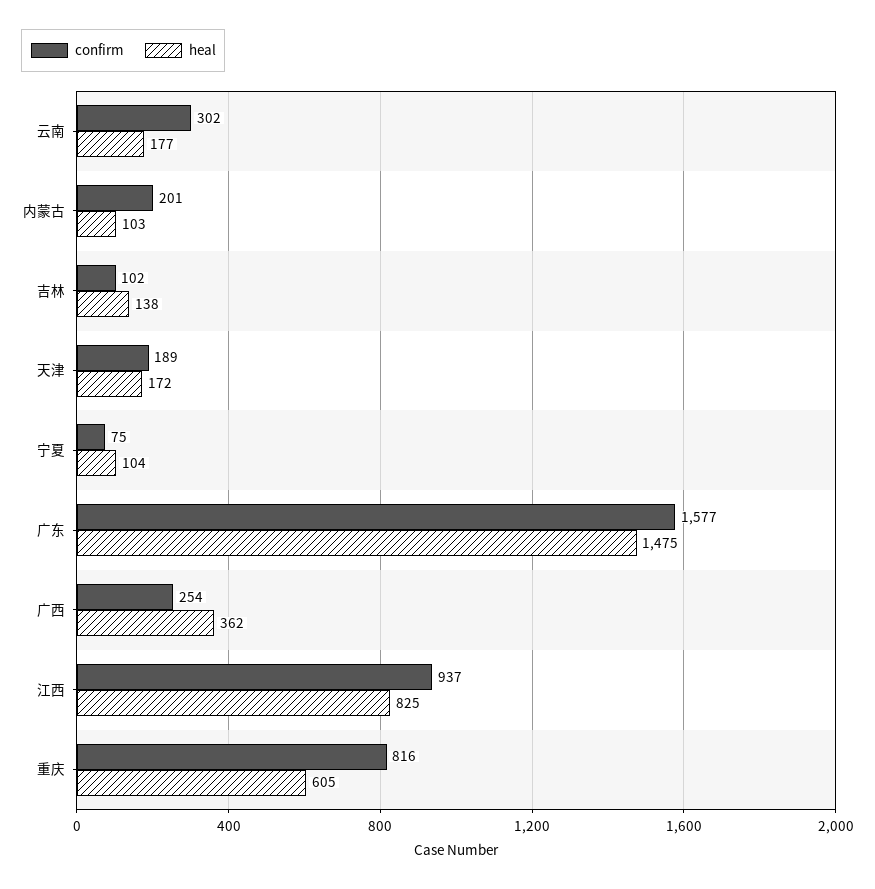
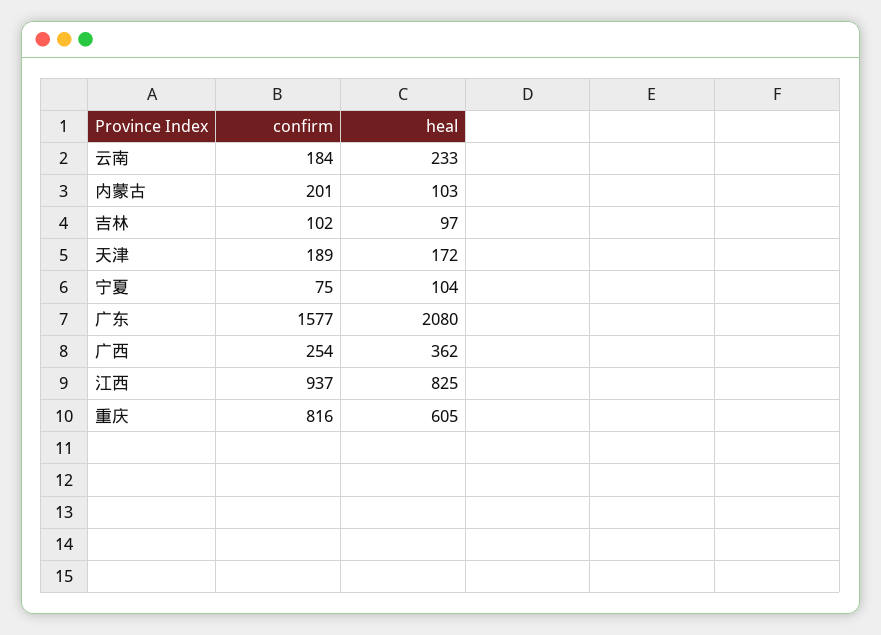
confirm, 云南: 302 -> 184
heal, 云南: 177 -> 233
heal, 吉林: 138 -> 97
heal, 广东: 1475 -> 2080

